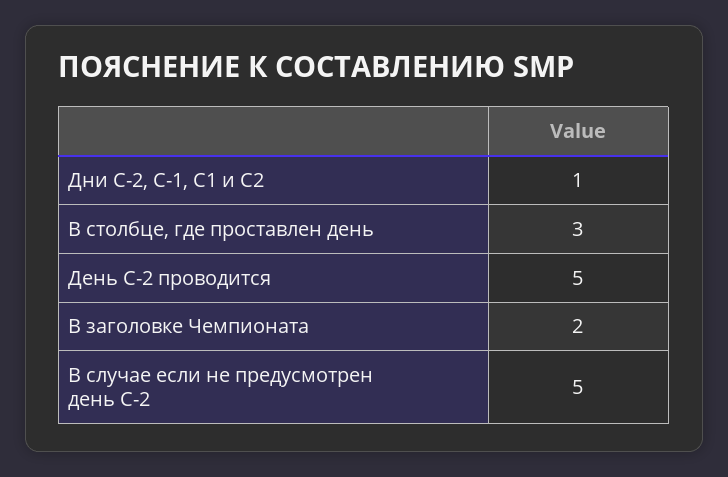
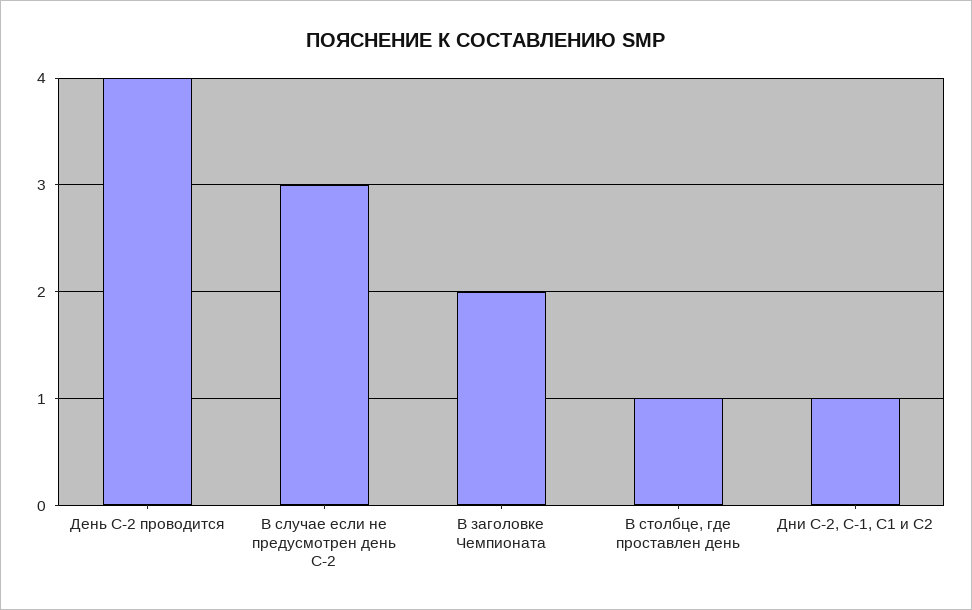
В столбце, где проставлен день: 3 -> 1
День С-2 проводится: 5 -> 4
В случае если не предусмотрен день С-2: 5 -> 3

